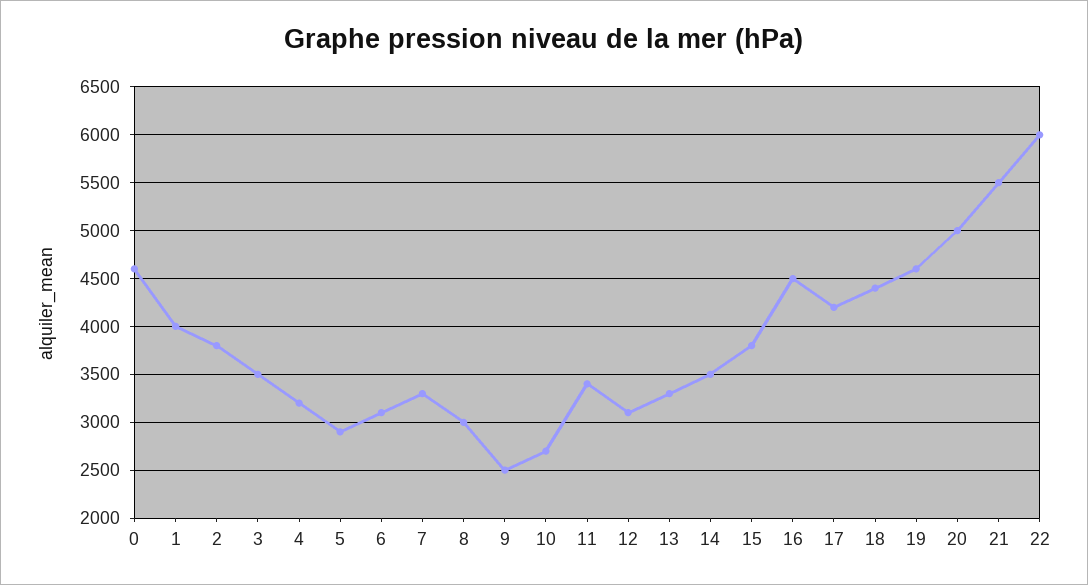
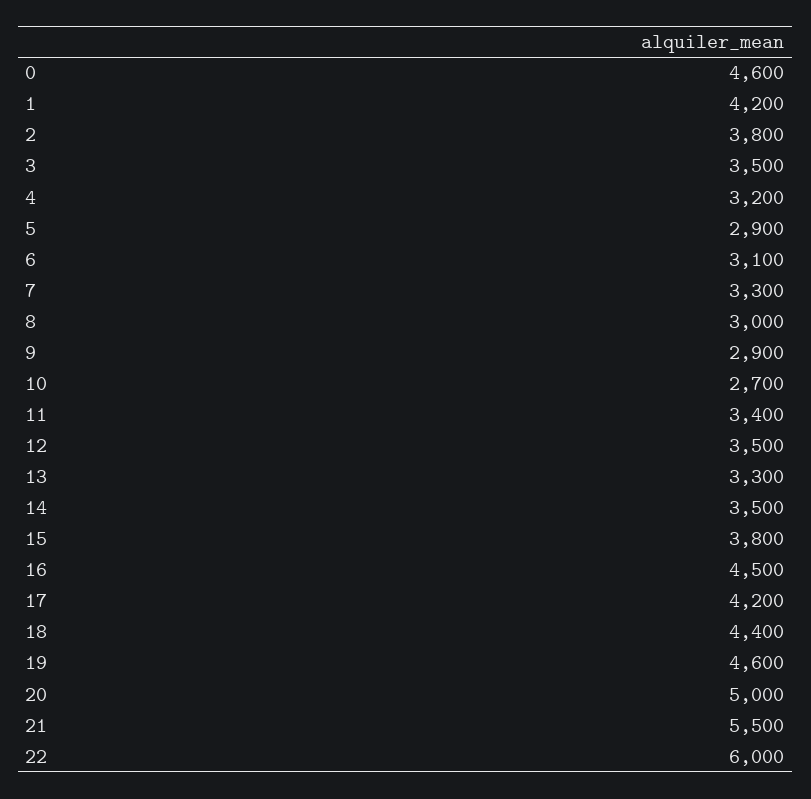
1: 4000 -> 4200
9: 2500 -> 2900
12: 3100 -> 3500

